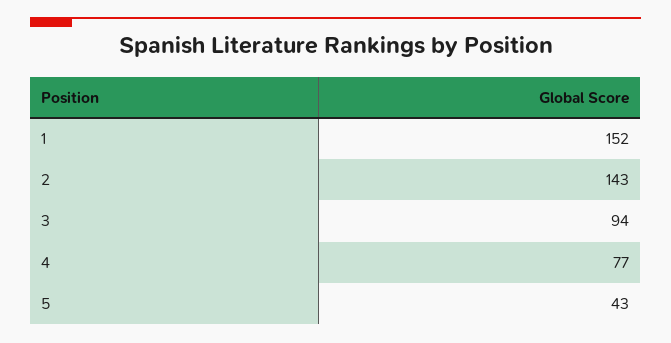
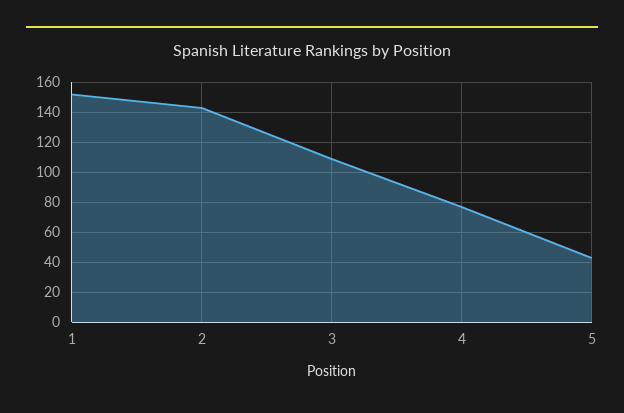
3: 94 -> 110

